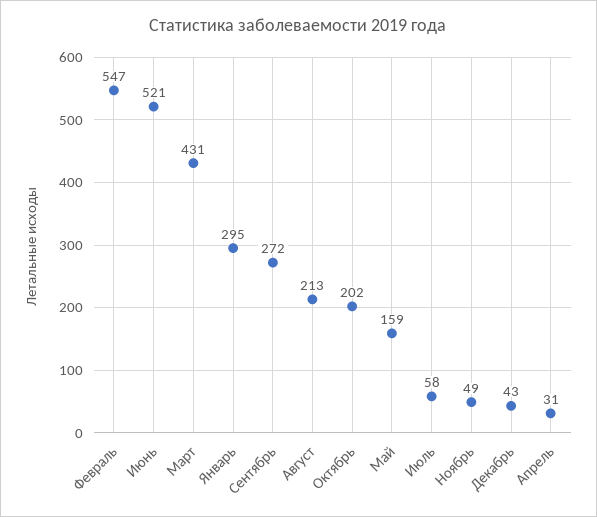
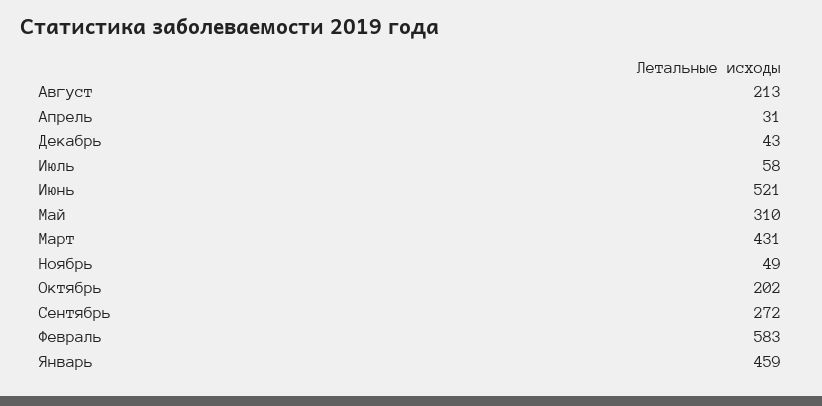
Февраль: 547 -> 583
Январь: 295 -> 459
Май: 159 -> 310

